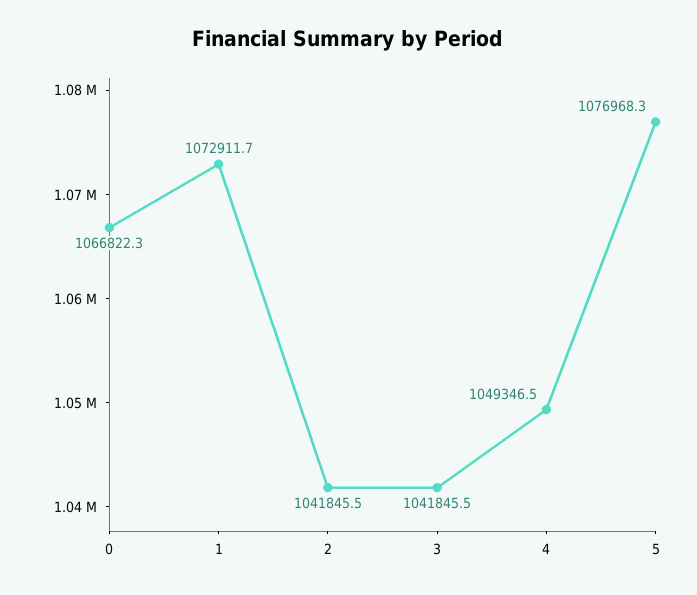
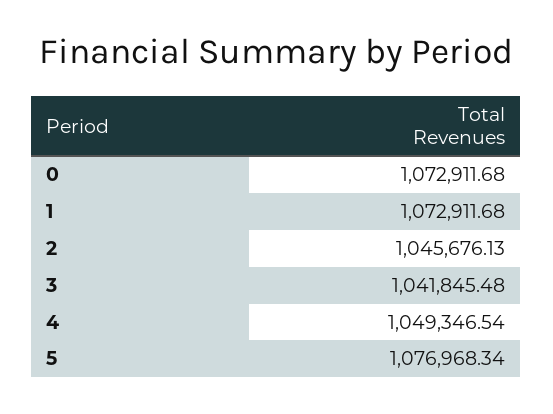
0: 1066822.3 -> 1072911.68
2: 1041845.5 -> 1045676.13

